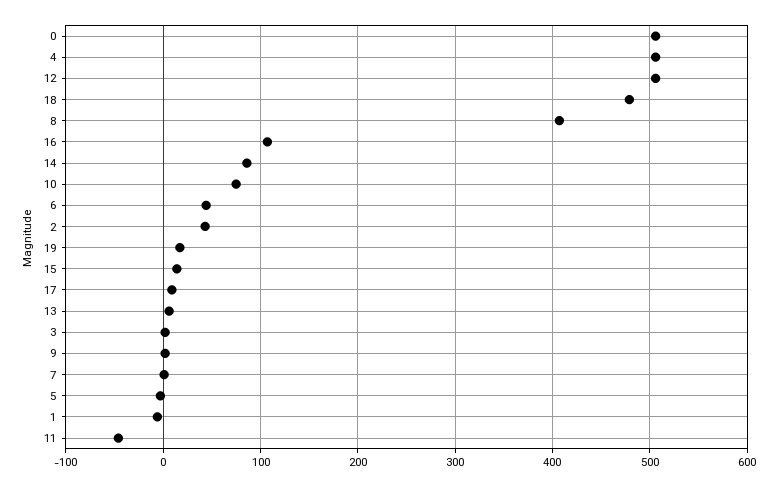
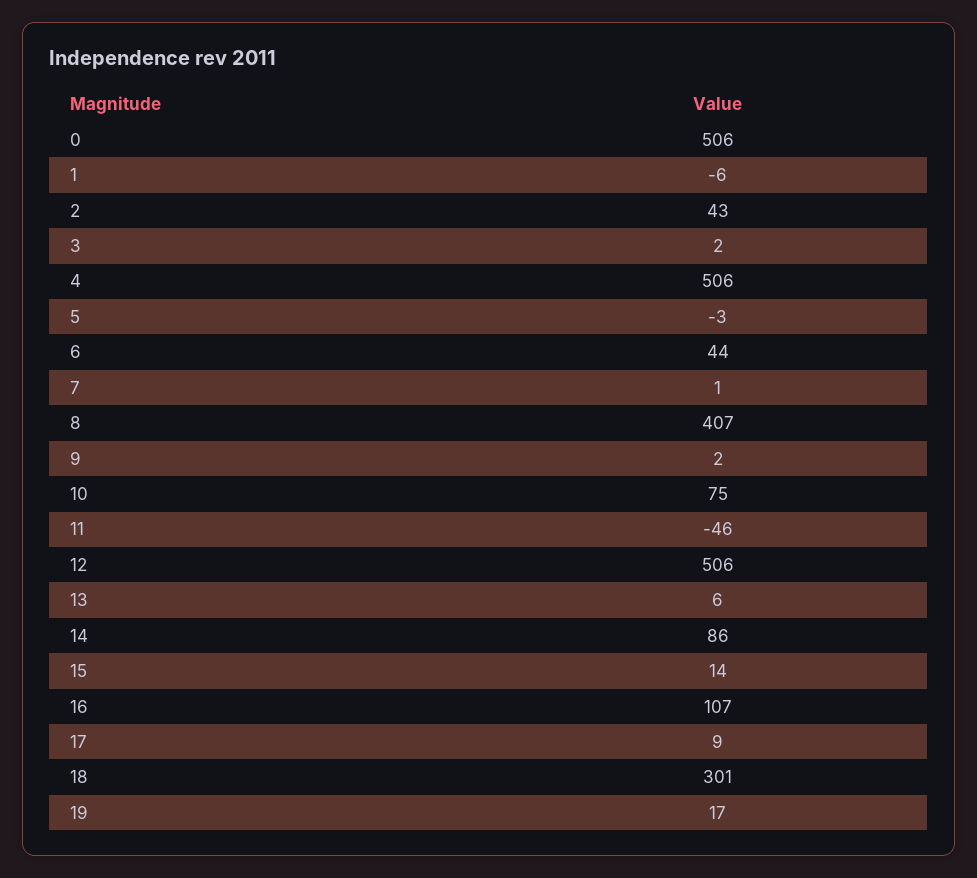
18: 480 -> 301

